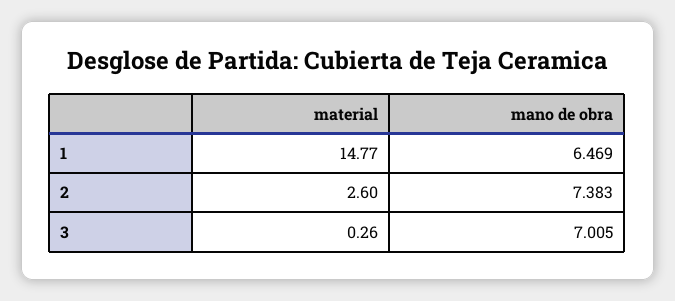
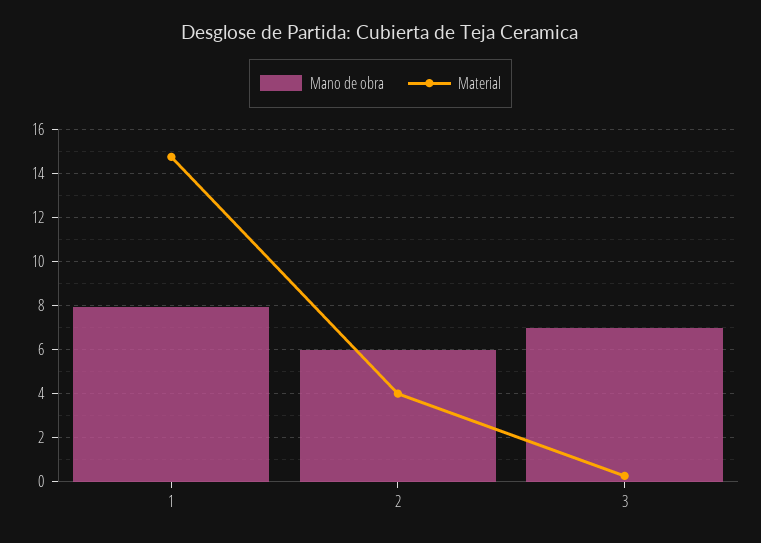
mano de obra, 1: 6.469 -> 8
material, 2: 2.6 -> 4
mano de obra, 2: 7.383 -> 6

